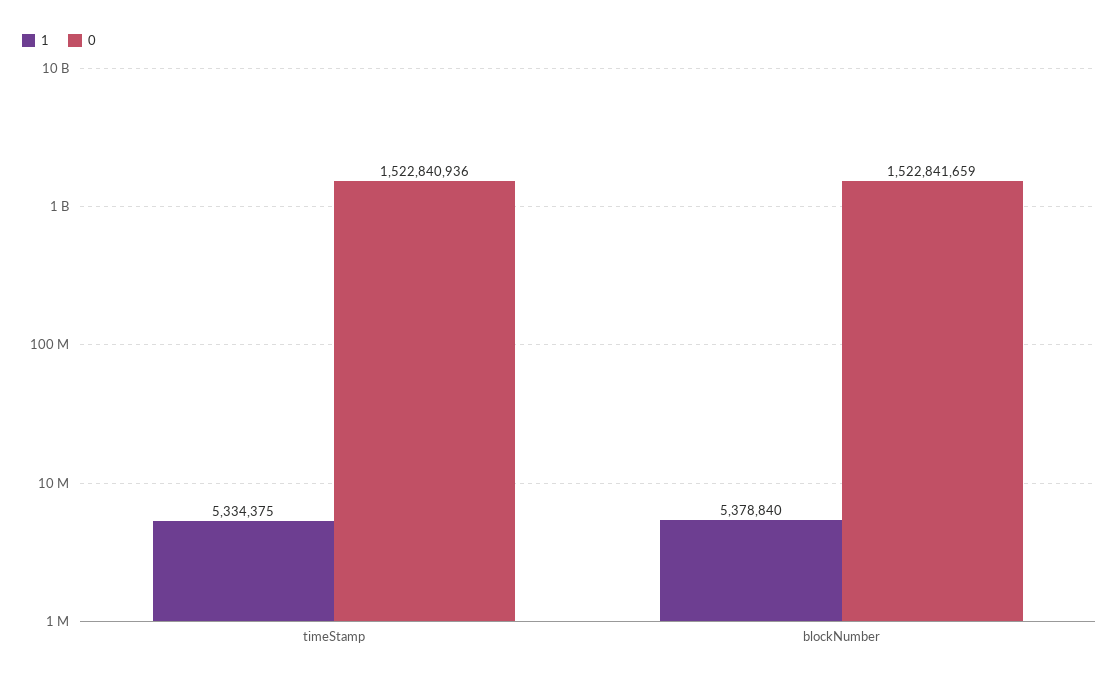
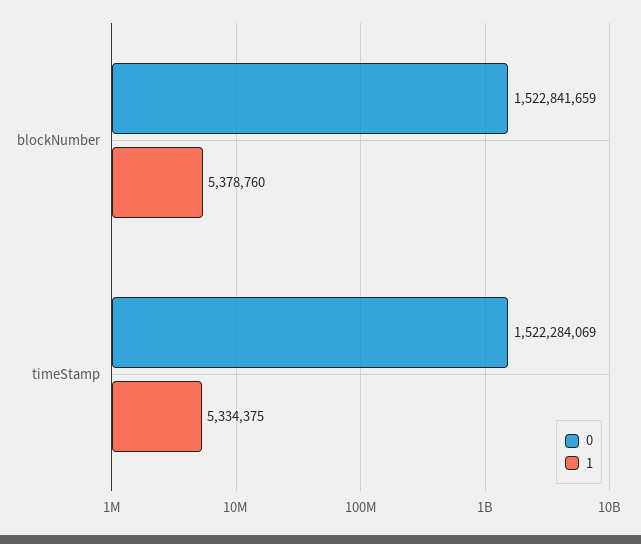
0, timeStamp: 1522840936 -> 1522284069
1, blockNumber: 5378840 -> 5378760

